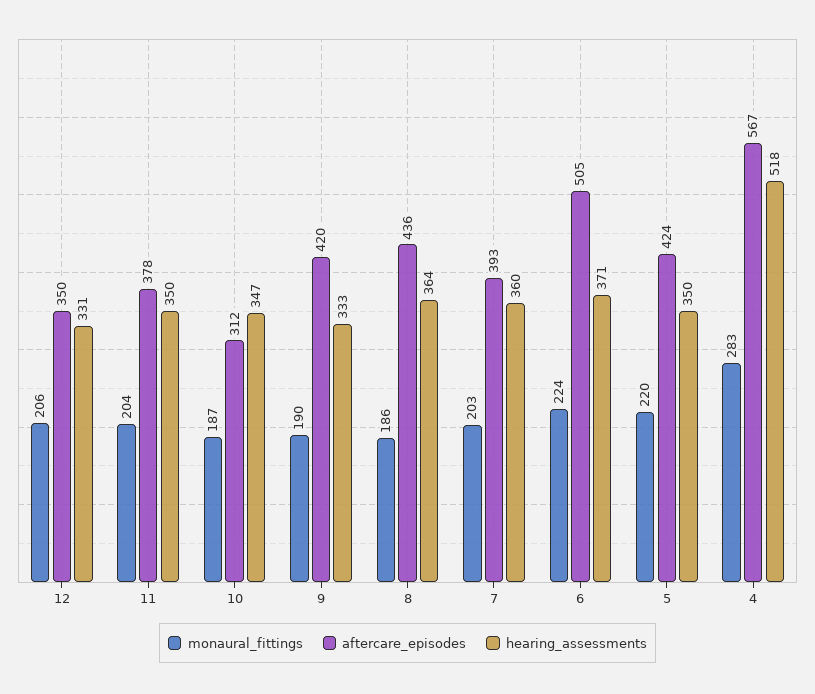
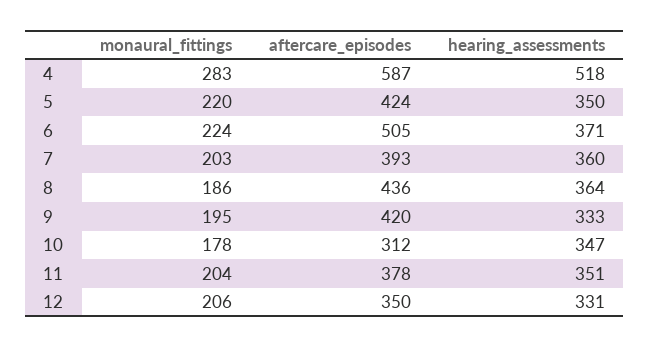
hearing_assessments, 11: 350 -> 351
monaural_fittings, 10: 187 -> 178
monaural_fittings, 9: 190 -> 195
aftercare_episodes, 4: 567 -> 587

